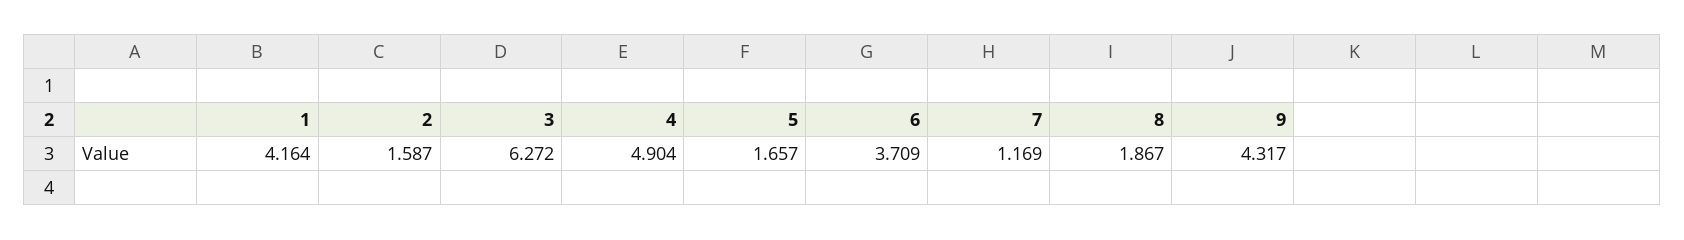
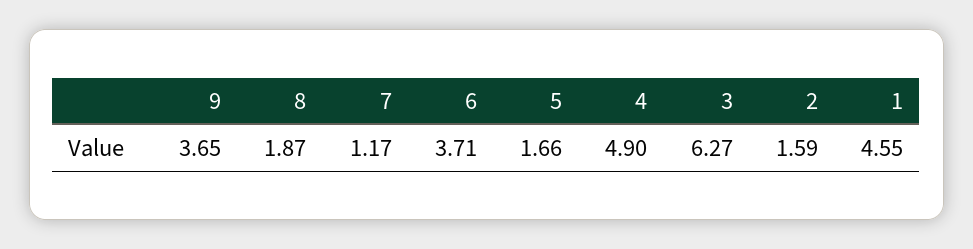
1: 4.164 -> 4.55
9: 4.317 -> 3.65

